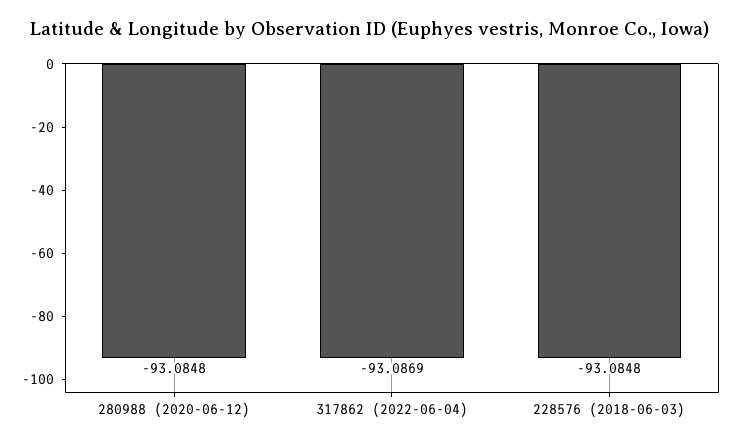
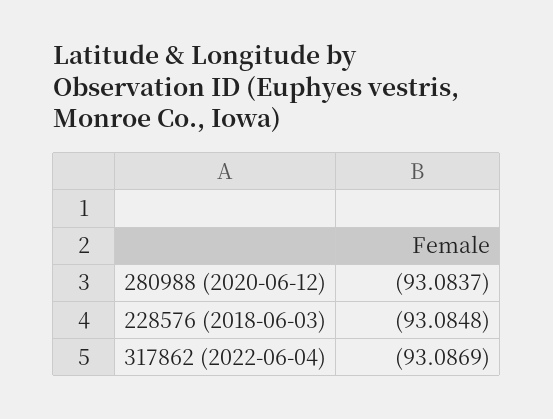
280988 (2020-06-12): -93.0848 -> -93.0837

